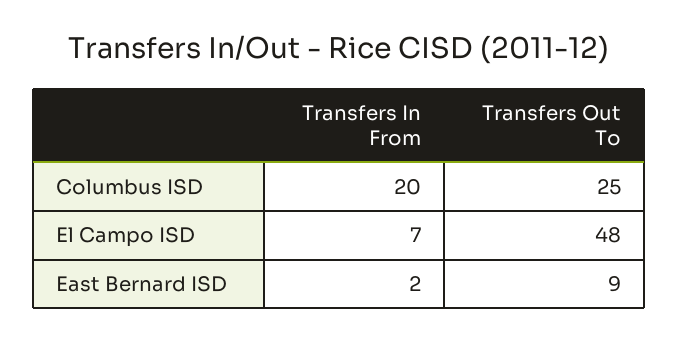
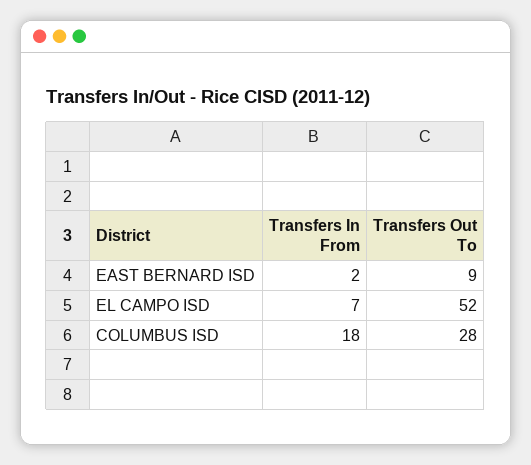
Transfers In From, Columbus ISD: 20 -> 18
Transfers Out To, Columbus ISD: 25 -> 28
Transfers Out To, El Campo ISD: 48 -> 52

